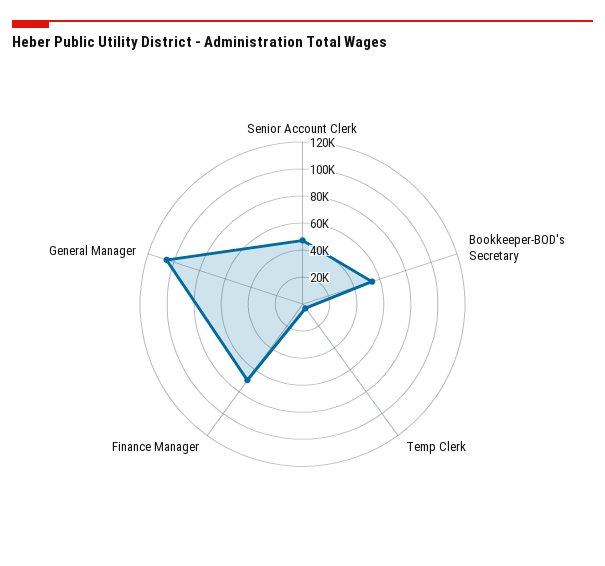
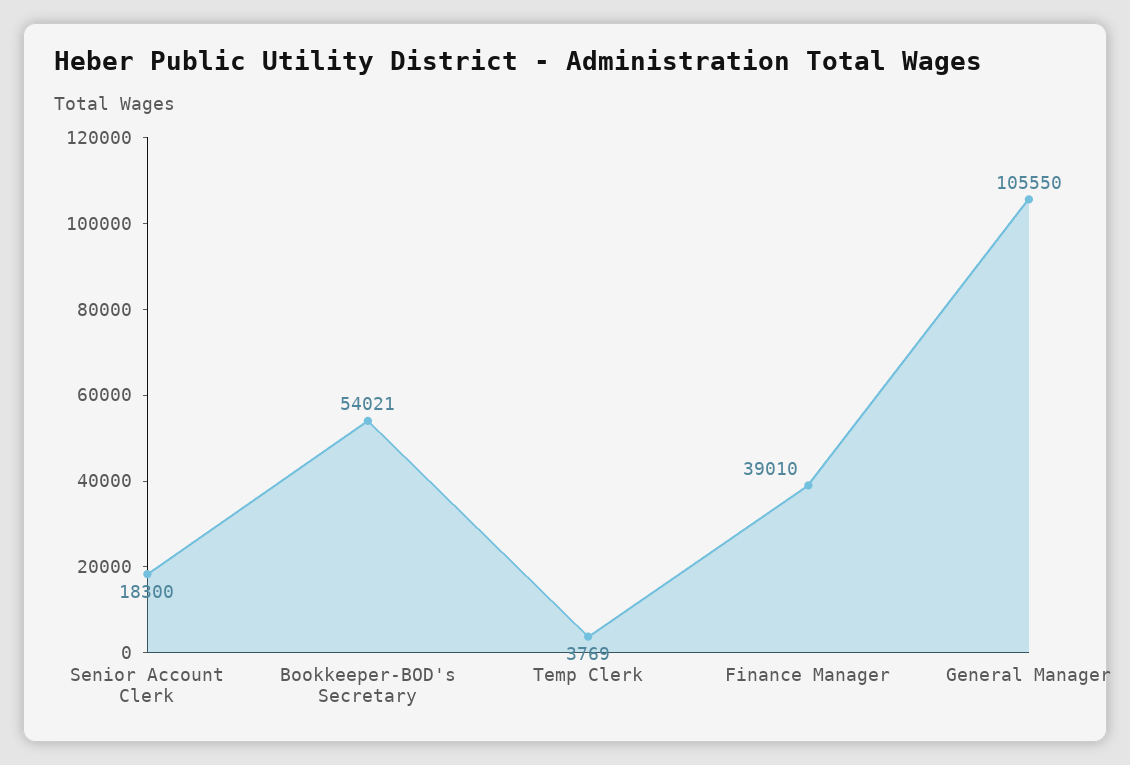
Senior Account Clerk: 50000 -> 18300
Finance Manager: 70000 -> 39010

